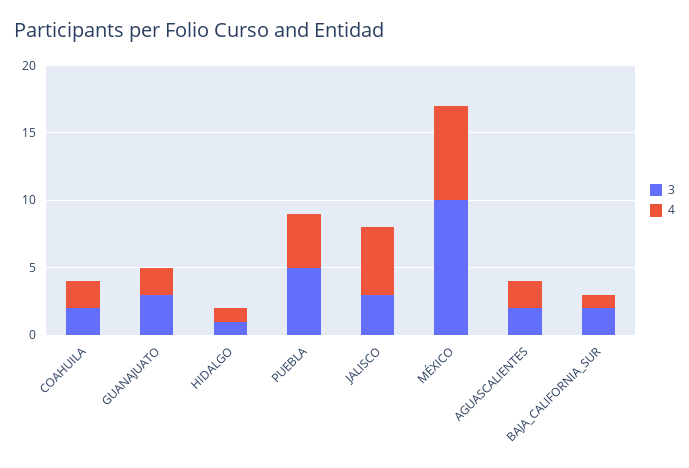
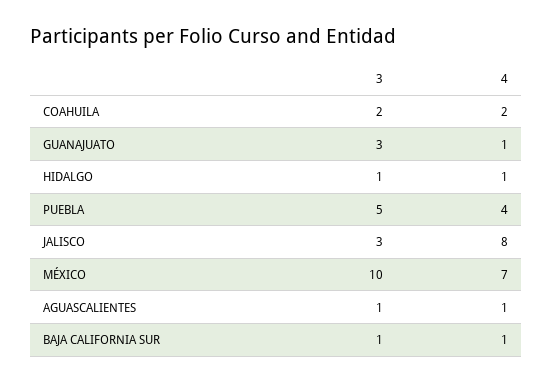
4, GUANAJUATO: 2 -> 1
4, JALISCO: 5 -> 8
3, AGUASCALIENTES: 2 -> 1
4, AGUASCALIENTES: 2 -> 1
3, BAJA_CALIFORNIA_SUR: 2 -> 1

